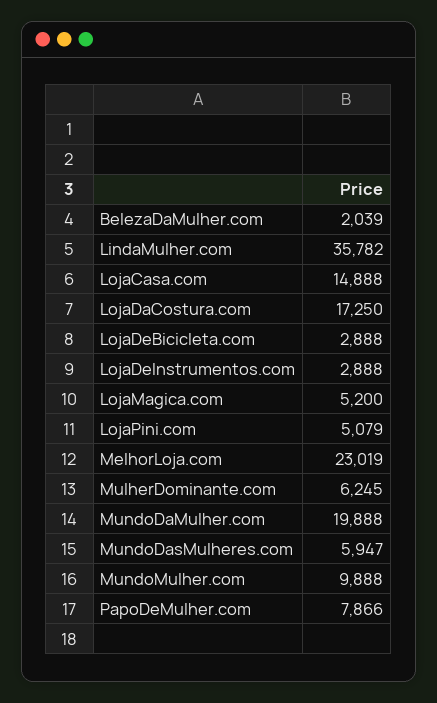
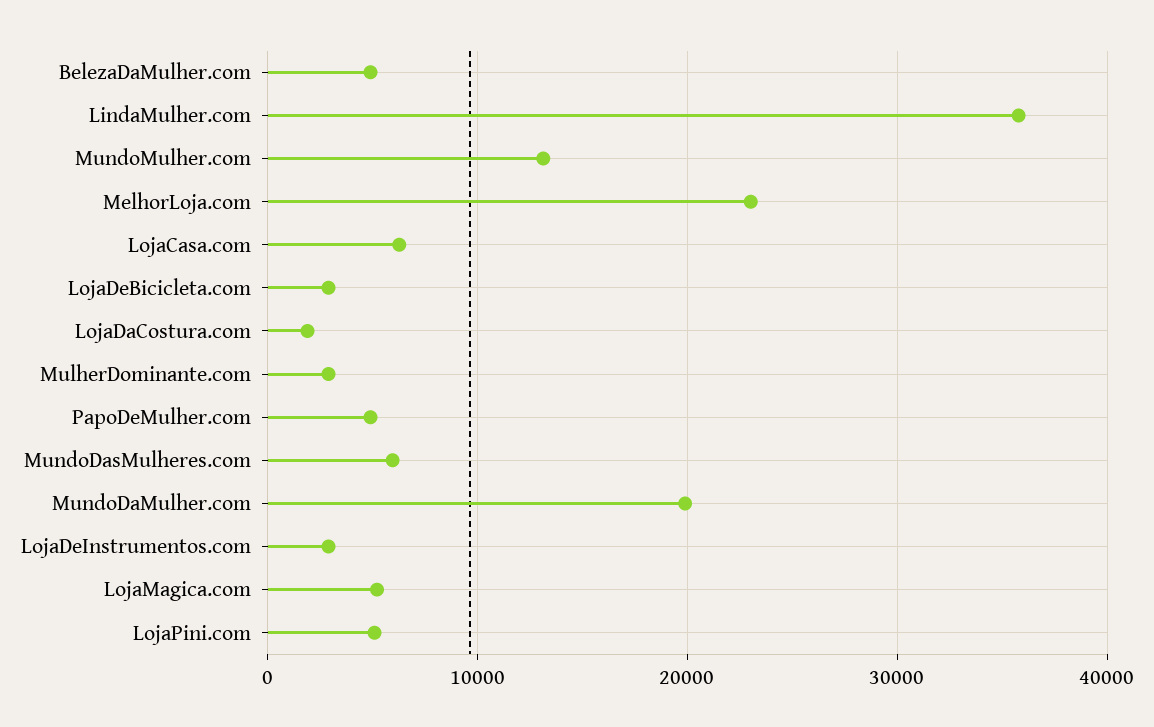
BelezaDaMulher.com: 2039 -> 5000
LojaCasa.com: 14888 -> 6000
LojaDaCostura.com: 17250 -> 2000
MulherDominante.com: 6245 -> 3000
MundoMulher.com: 9888 -> 13000
PapoDeMulher.com: 7866 -> 5000

